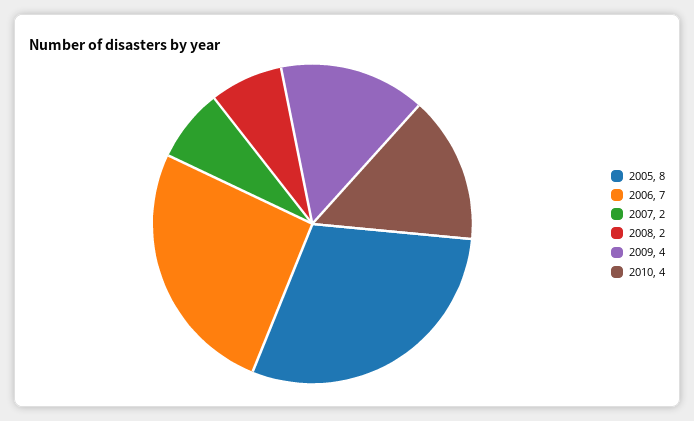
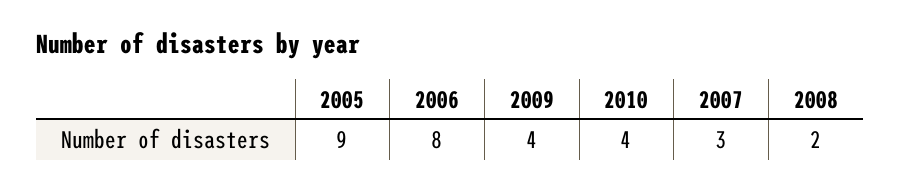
2005: 8 -> 9
2006: 7 -> 8
2007: 2 -> 3

